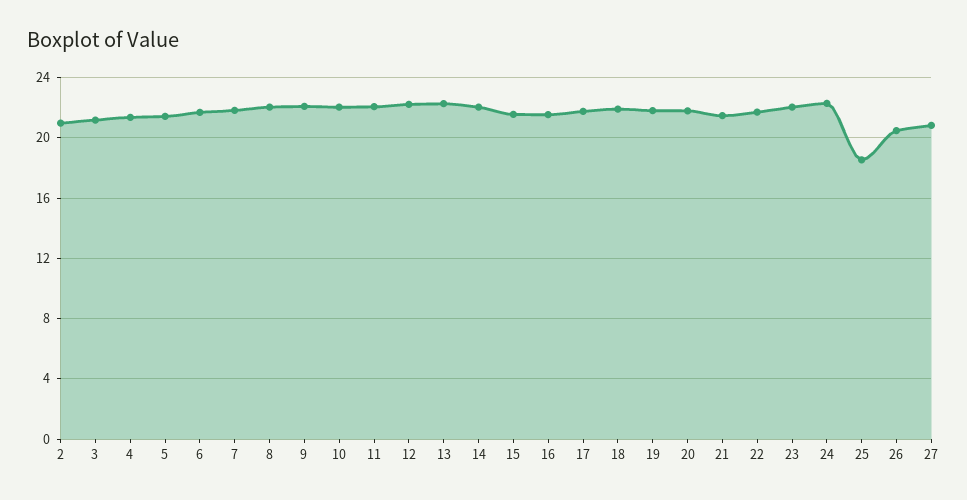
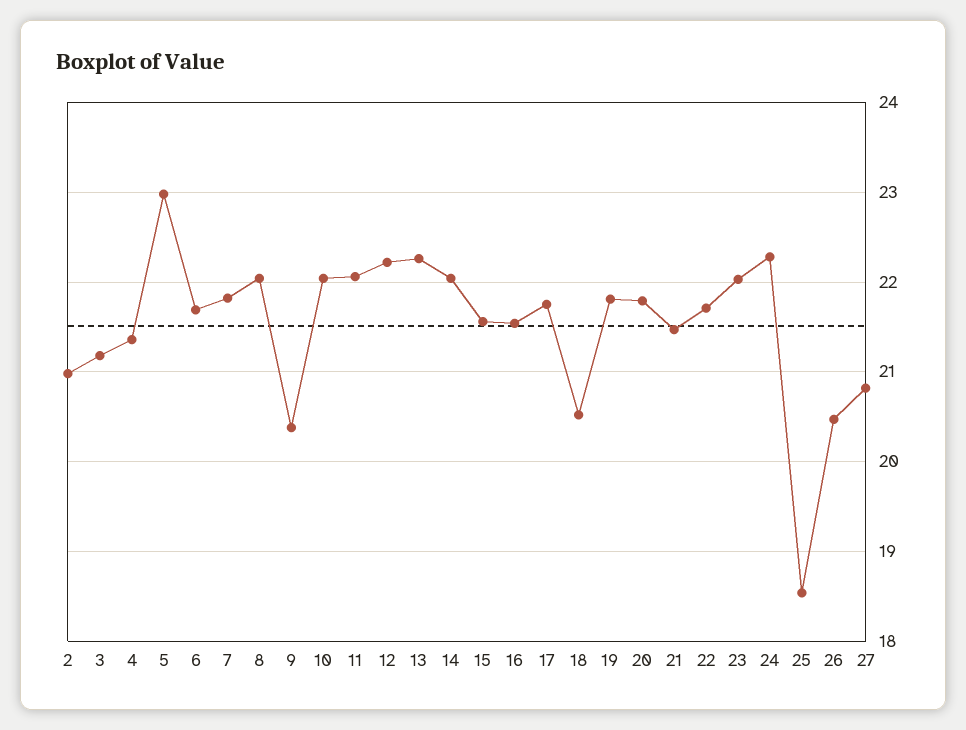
5: 21.5 -> 23
9: 22 -> 20.4
18: 22 -> 20.5

